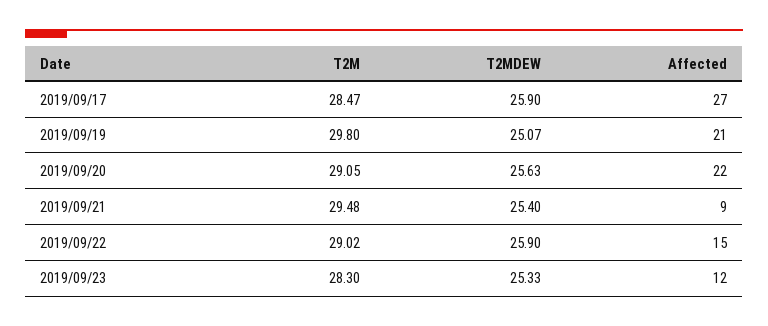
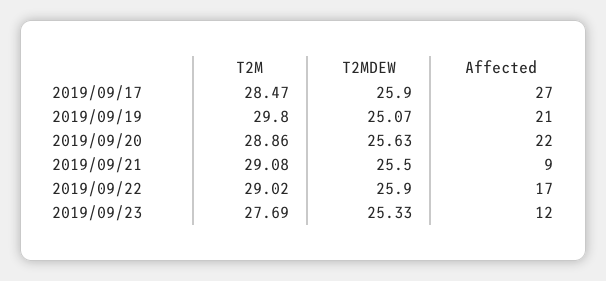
T2M, 2019/09/20: 29.05 -> 28.86
T2M, 2019/09/21: 29.48 -> 29.08
T2MDEW, 2019/09/21: 25.4 -> 25.5
Affected, 2019/09/22: 15 -> 17
T2M, 2019/09/23: 28.3 -> 27.69

